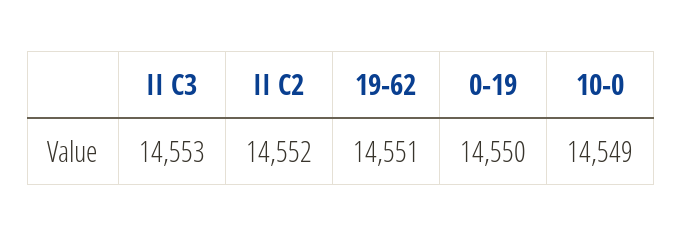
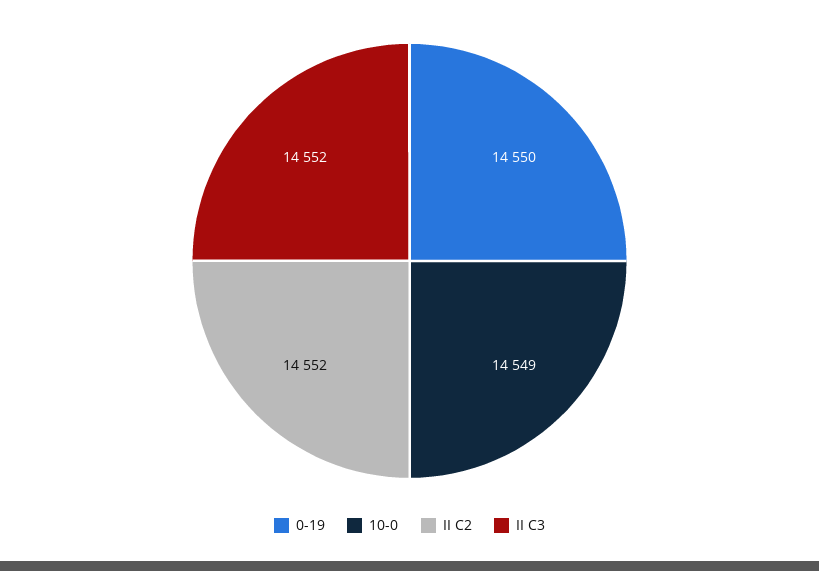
II C3: 14553 -> 14552
19-62: 14551 -> none

